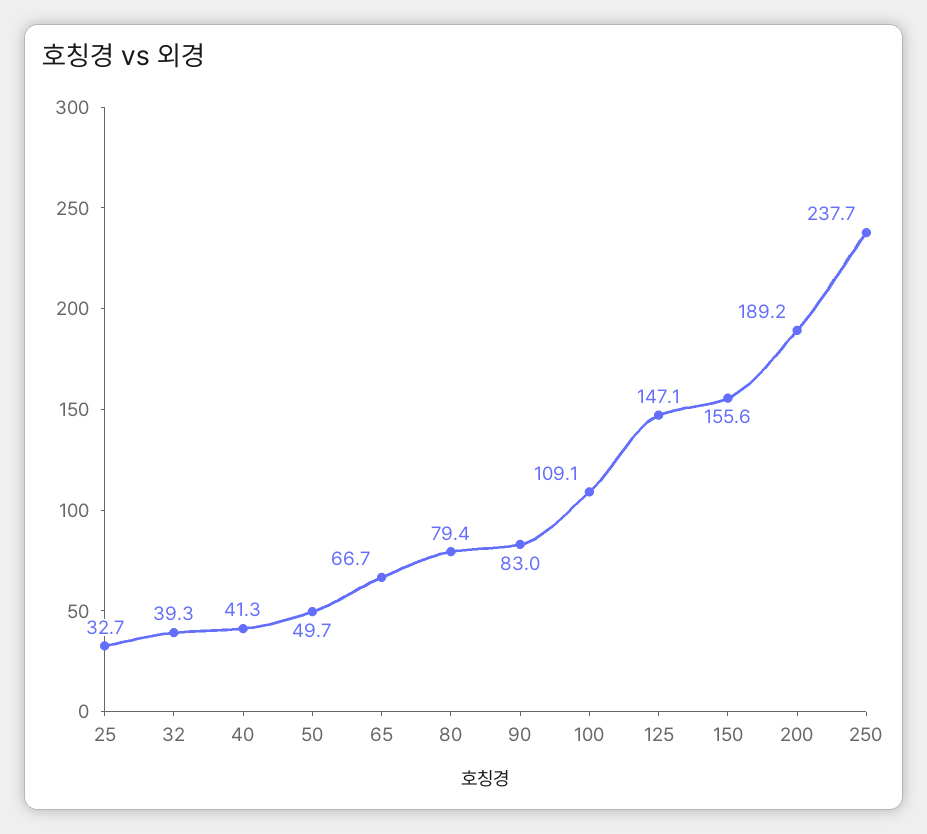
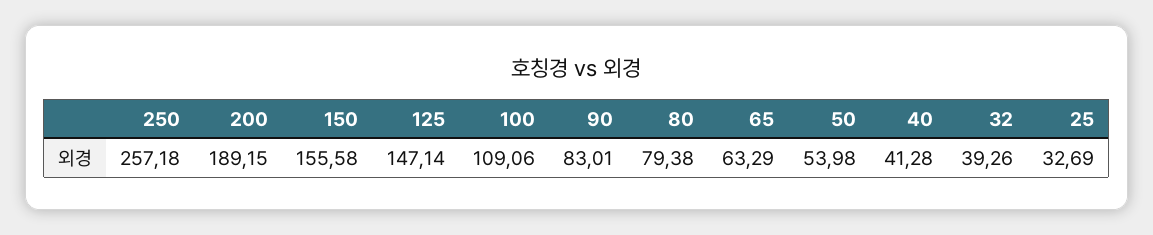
50: 49.7 -> 53.98
65: 66.7 -> 63.29
250: 237.7 -> 257.18

